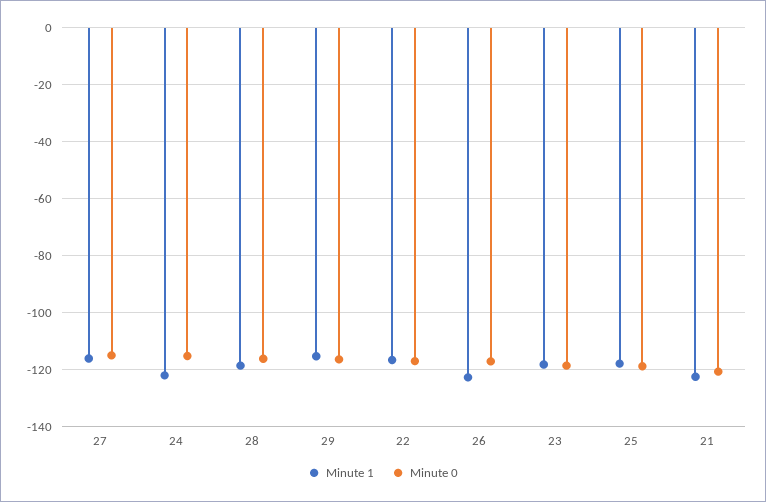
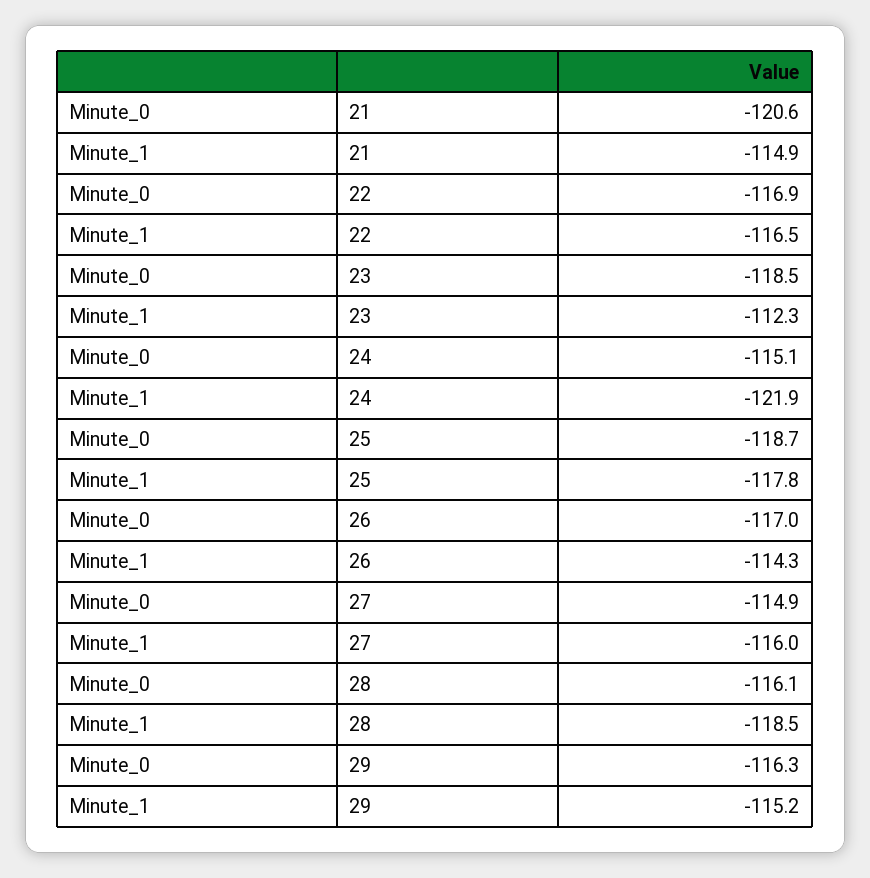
Minute 1, 26: -122.5 -> -114.3
Minute 1, 23: -117.5 -> -112.3
Minute 1, 21: -122.5 -> -114.9

